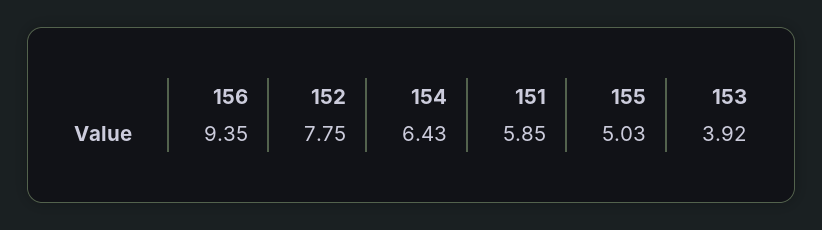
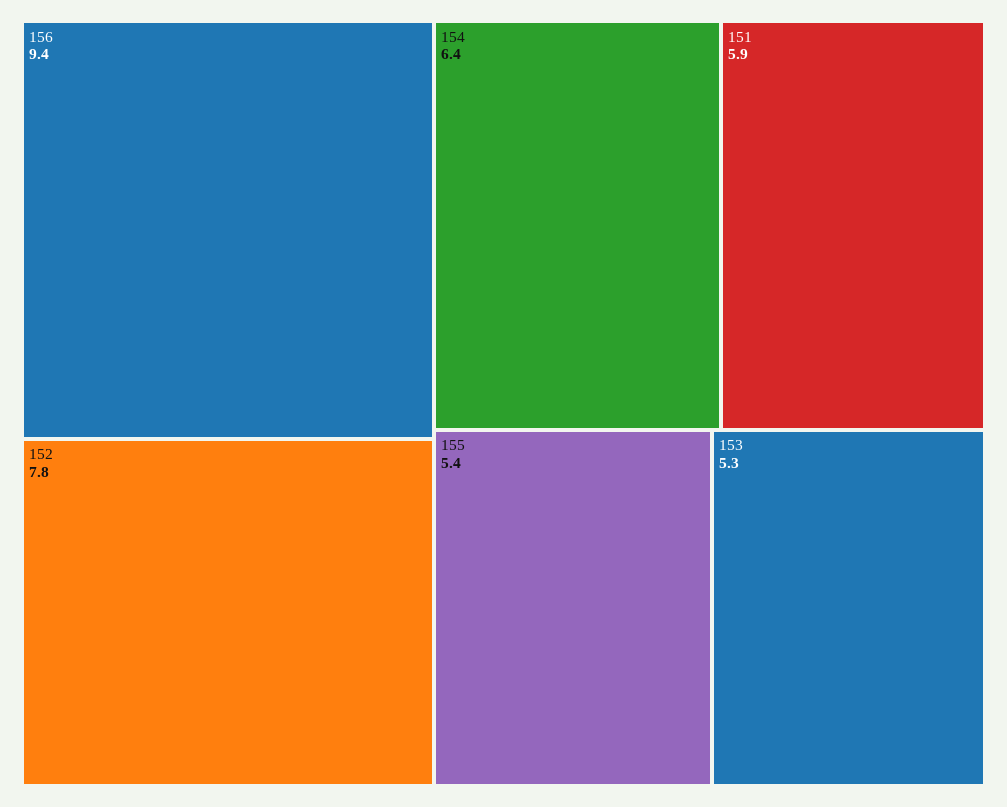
155: 5.03 -> 5.4
153: 3.92 -> 5.3

